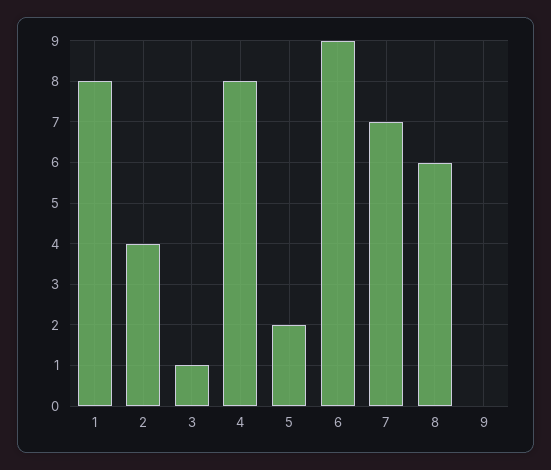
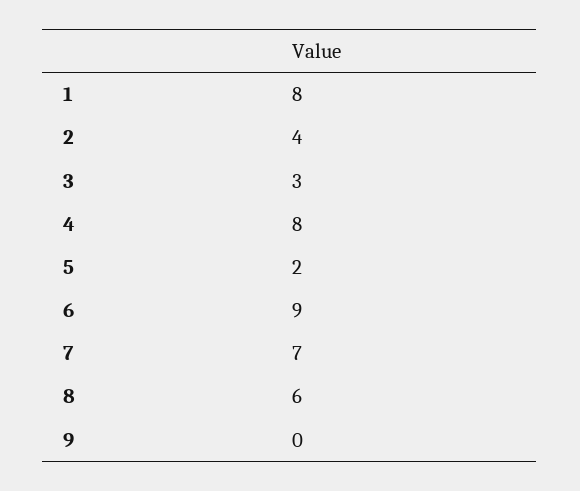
3: 1 -> 3

